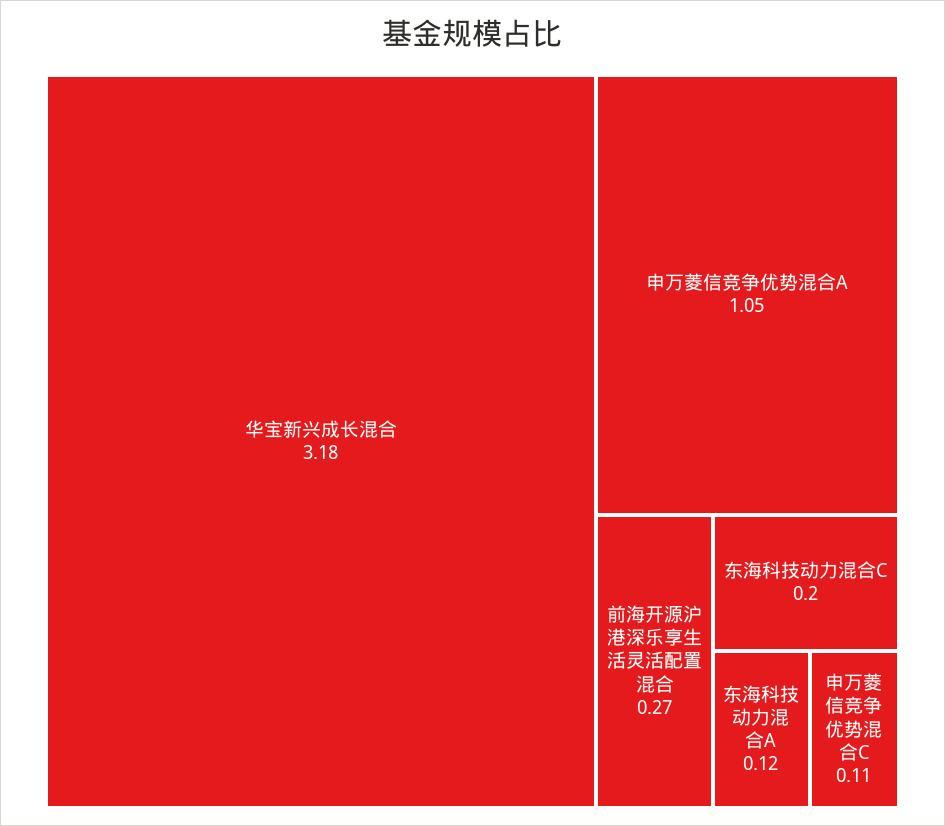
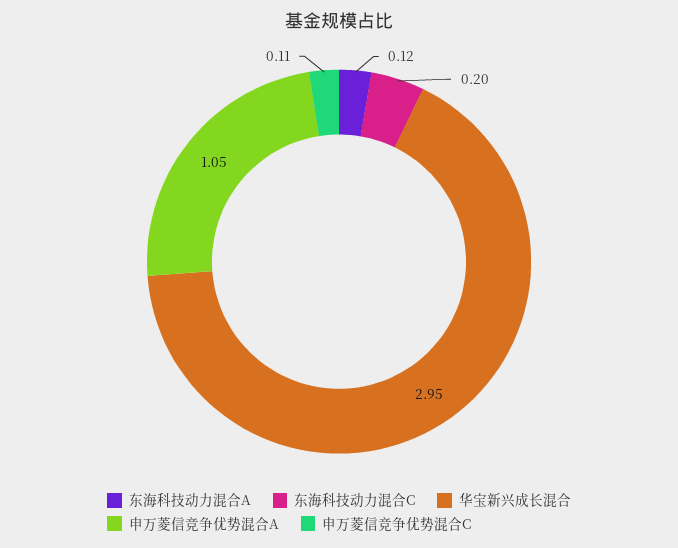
华宝新兴成长混合: 3.18 -> 2.95
前海开源沪港深乐享生活灵活配置混合: 0.27 -> none

